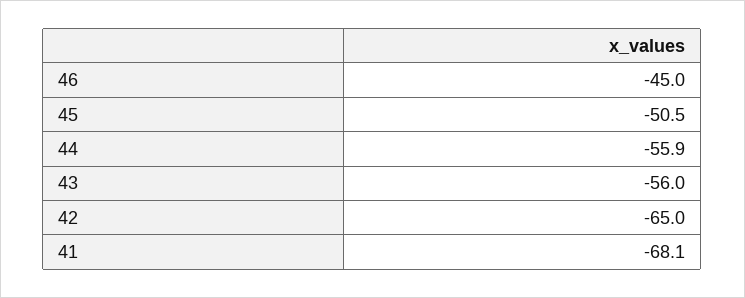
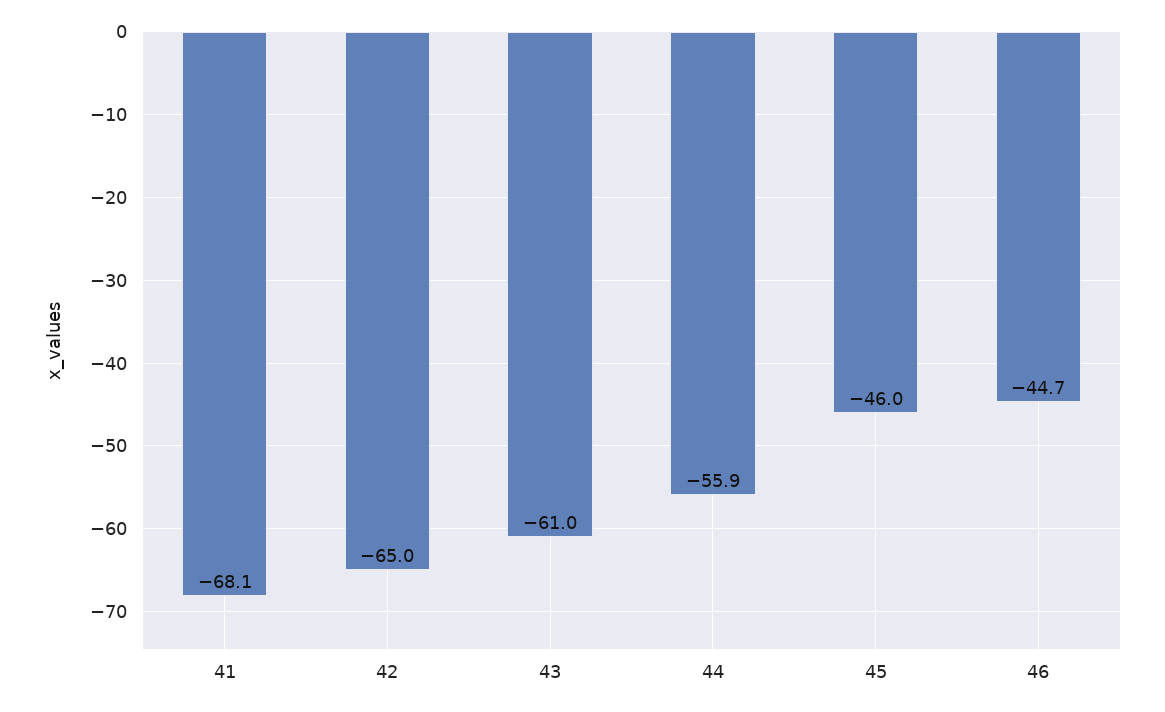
46: -45 -> -44.7
45: -50.5 -> -46
43: -56 -> -61

